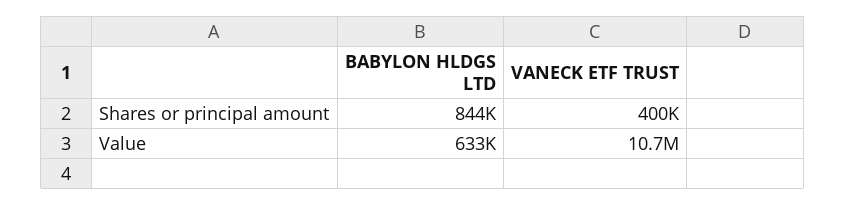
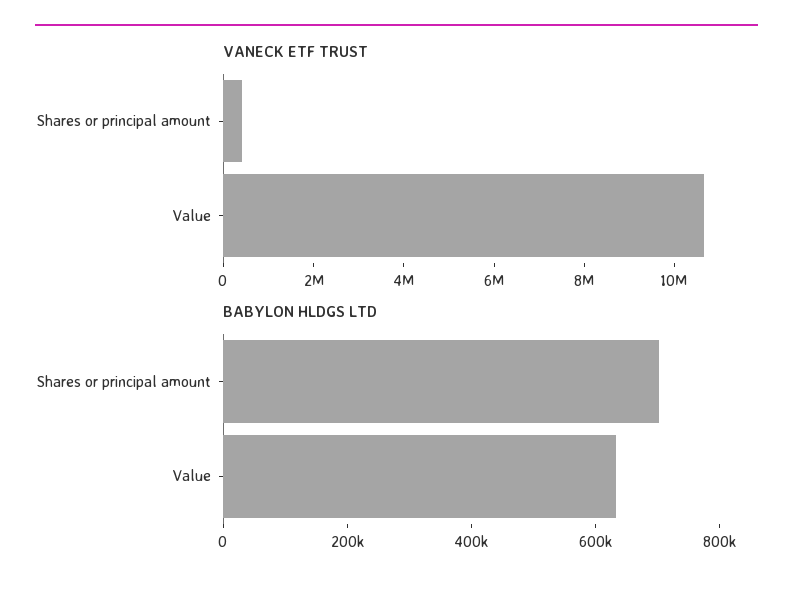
BABYLON HLDGS LTD, Shares or principal amount: 844000 -> 700000

